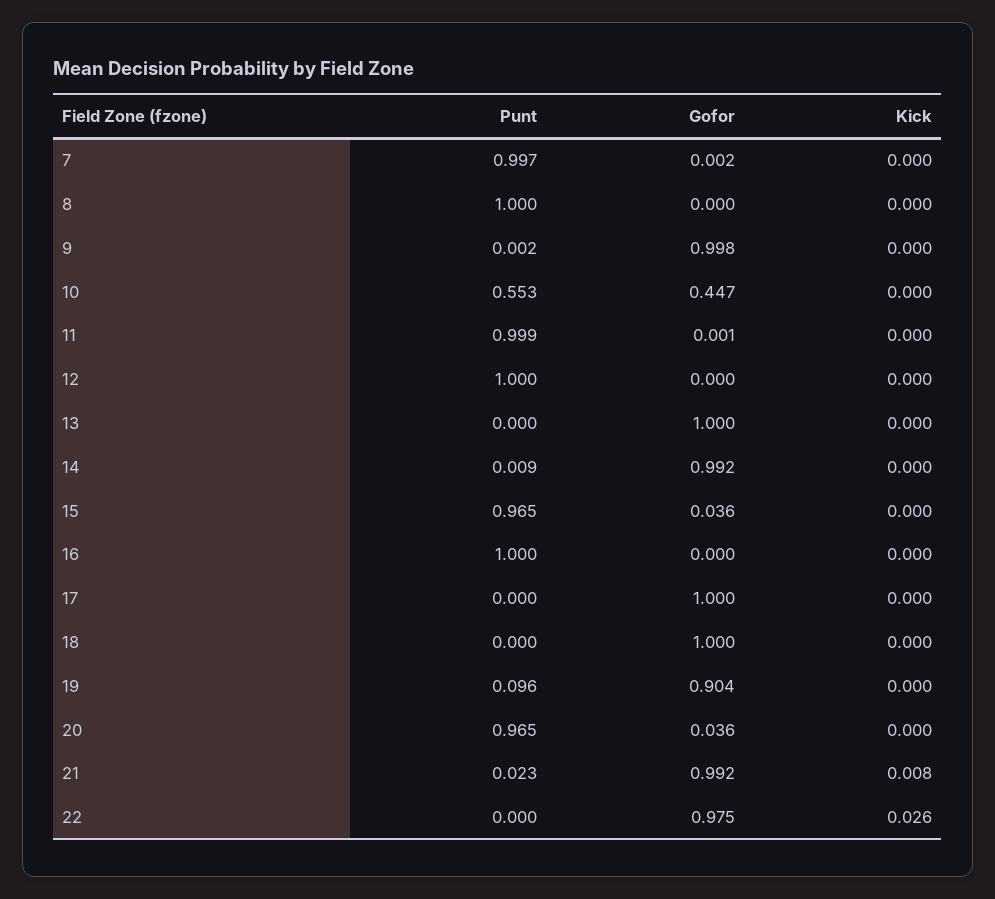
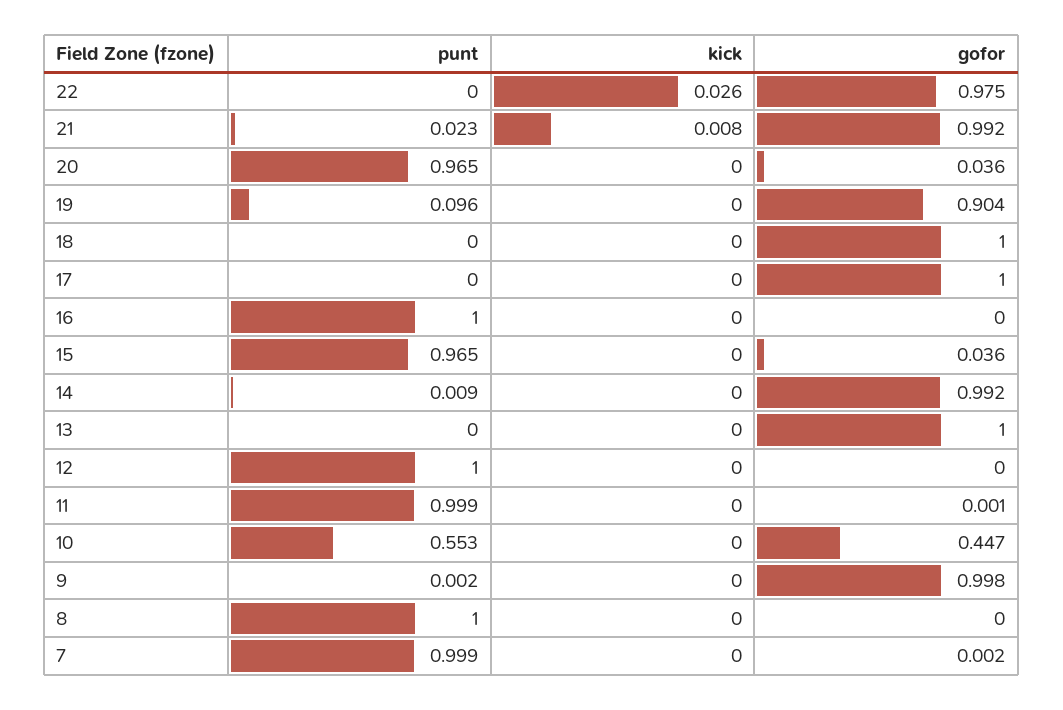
Punt, 7: 0.997 -> 0.999

